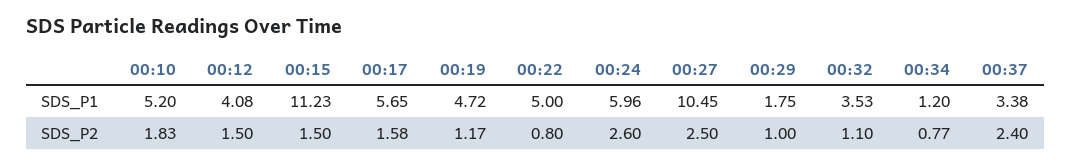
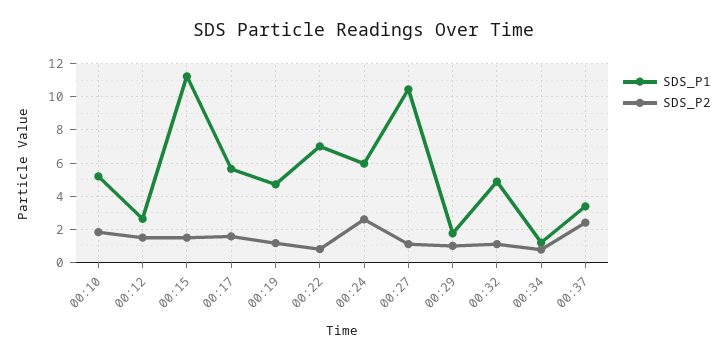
SDS_P1, 00:12: 4.08 -> 2.5
SDS_P1, 00:22: 5 -> 7
SDS_P1, 00:32: 3.53 -> 5
SDS_P2, 00:27: 2.5 -> 1

